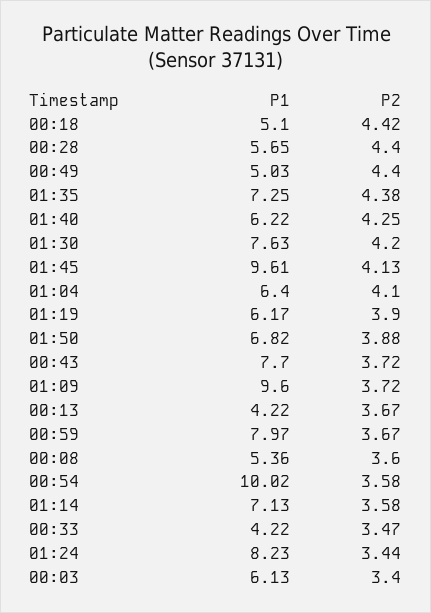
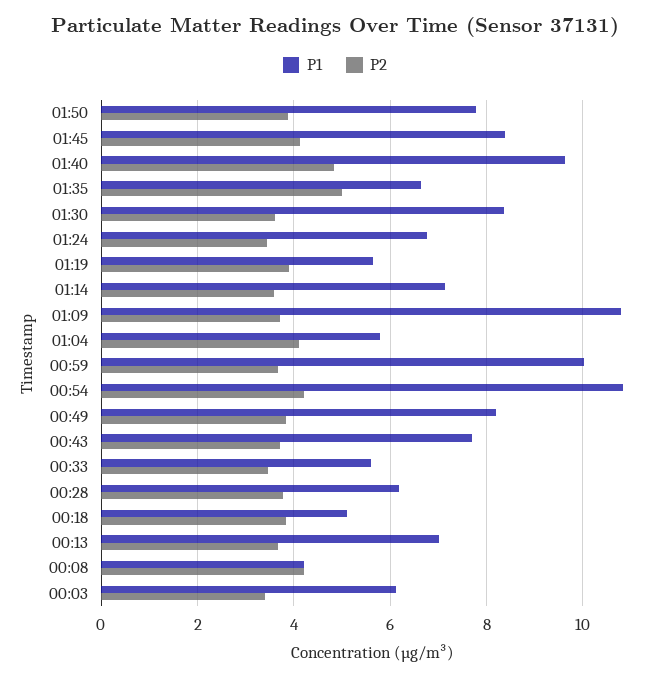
P2, 00:18: 4.42 -> 3.8
P1, 00:28: 5.65 -> 6.2
P2, 00:28: 4.4 -> 3.8
P1, 00:49: 5.03 -> 8.2
P2, 00:49: 4.4 -> 3.8
P1, 01:35: 7.25 -> 6.6
P2, 01:35: 4.38 -> 5
P1, 01:40: 6.22 -> 9.6
P2, 01:40: 4.25 -> 4.8
P1, 01:30: 7.63 -> 8.4
P2, 01:30: 4.2 -> 3.6
P1, 01:45: 9.61 -> 8.4
P1, 01:04: 6.4 -> 5.8
P1, 01:19: 6.17 -> 5.6
P1, 01:50: 6.82 -> 7.8
P1, 01:09: 9.6 -> 10.8
P1, 00:13: 4.22 -> 7
P1, 00:59: 7.97 -> 10
P1, 00:08: 5.36 -> 4.2
P2, 00:08: 3.6 -> 4.2
P1, 00:54: 10.02 -> 10.8
P2, 00:54: 3.58 -> 4.2
P1, 00:33: 4.22 -> 5.6
P1, 01:24: 8.23 -> 6.8

